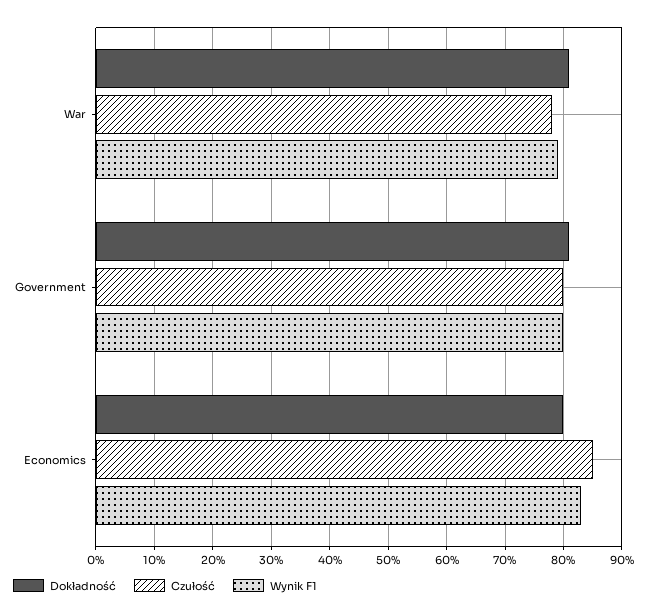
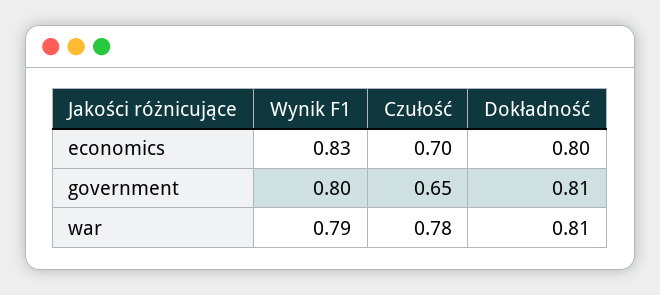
Czułość, Government: 0.8 -> 0.65
Czułość, Economics: 0.85 -> 0.7

